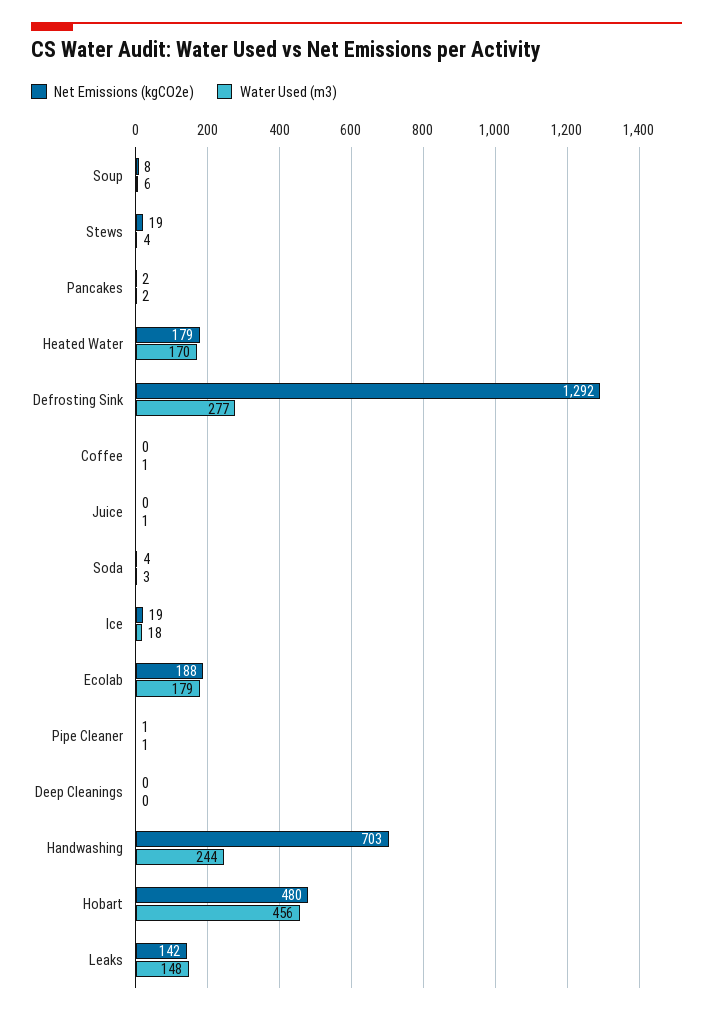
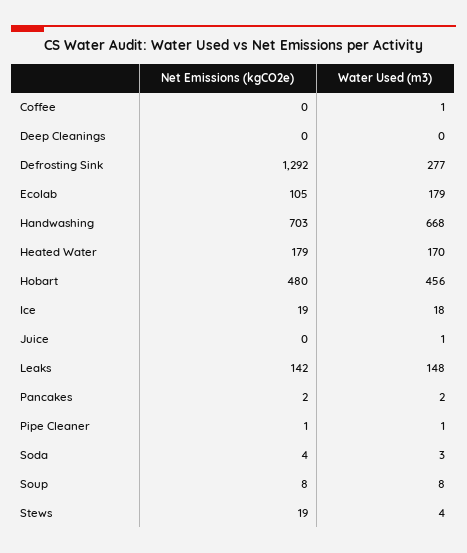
Water Used (m3), Soup: 6 -> 8
Net Emissions (kgCO2e), Ecolab: 188 -> 105
Water Used (m3), Handwashing: 244 -> 668

